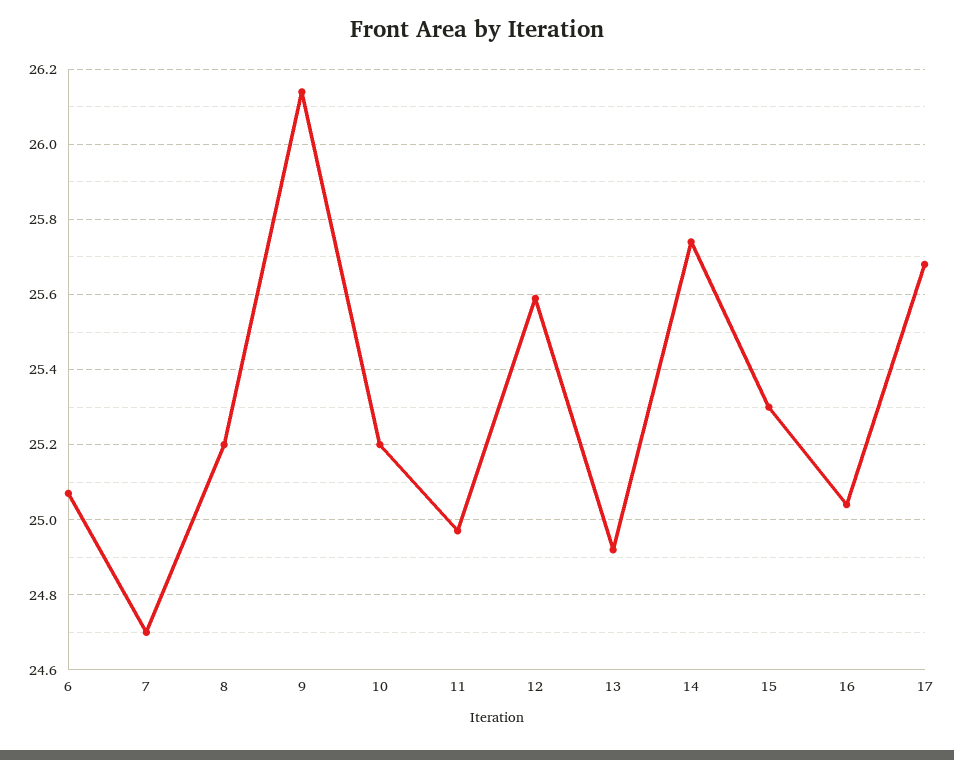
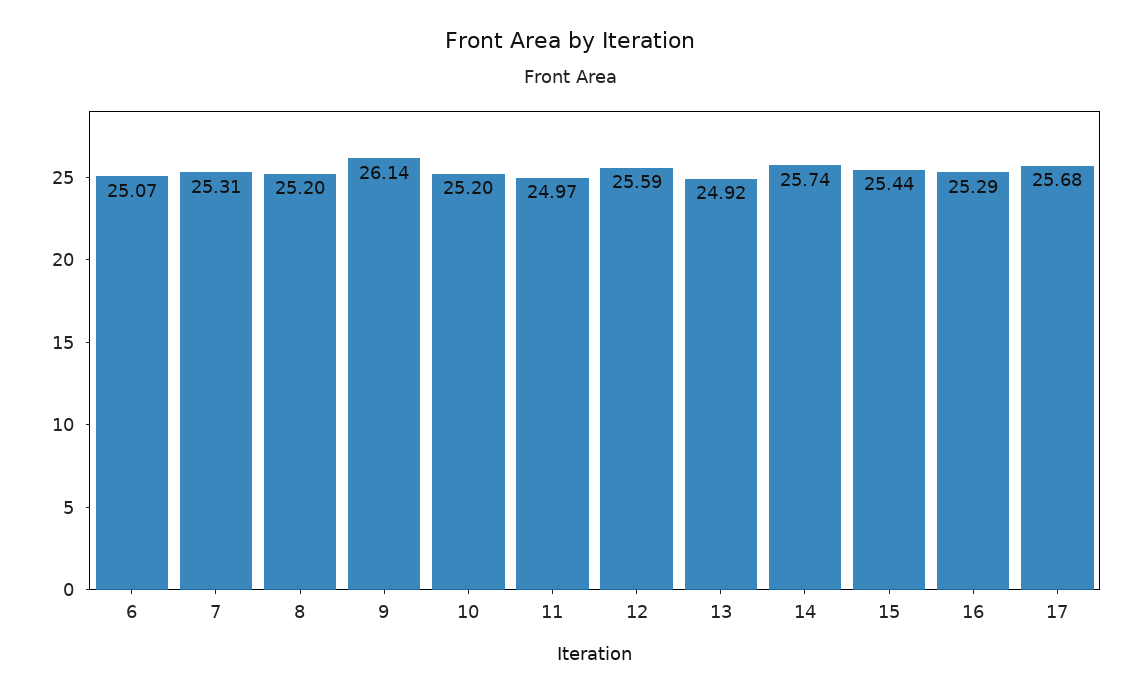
7: 24.7 -> 25.31
15: 25.3 -> 25.44
16: 25.05 -> 25.29

